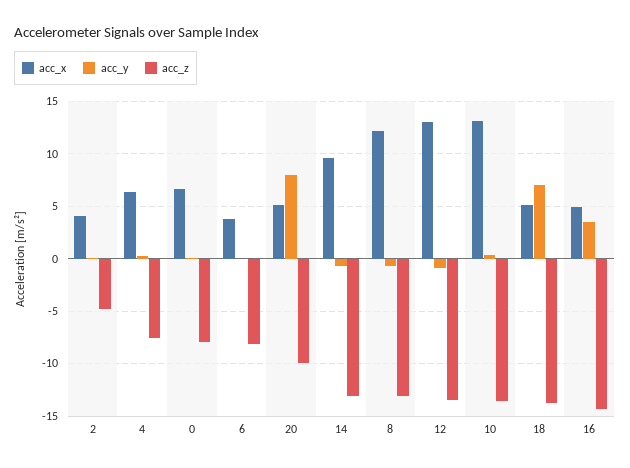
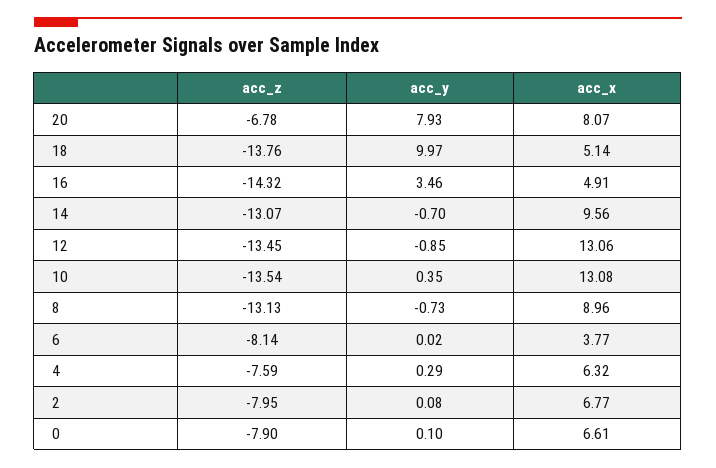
acc_x, 2: 4 -> 6.77
acc_z, 2: -5 -> -7.95
acc_x, 20: 5 -> 8.07
acc_z, 20: -10 -> -6.78
acc_x, 8: 12 -> 8.96
acc_y, 18: 7 -> 9.97

